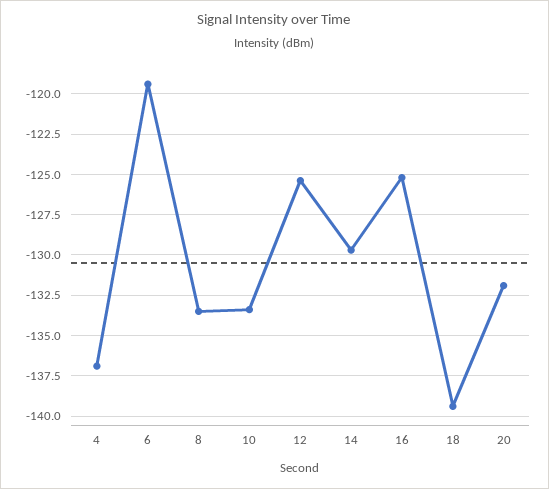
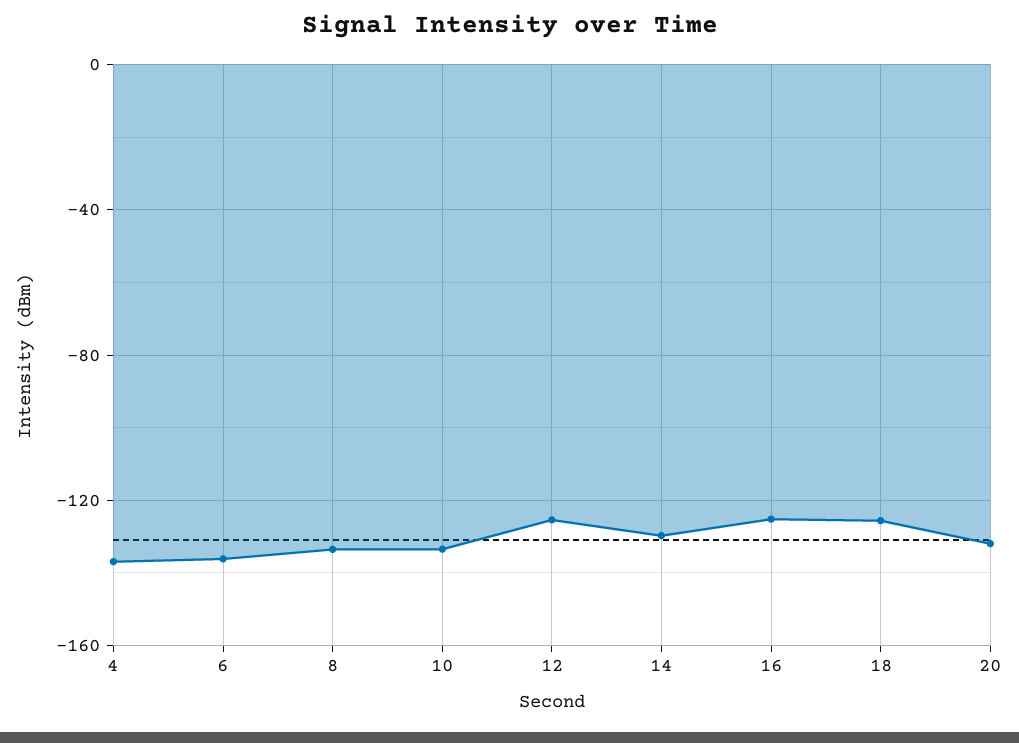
6: -119.5 -> -135
18: -139.5 -> -125

